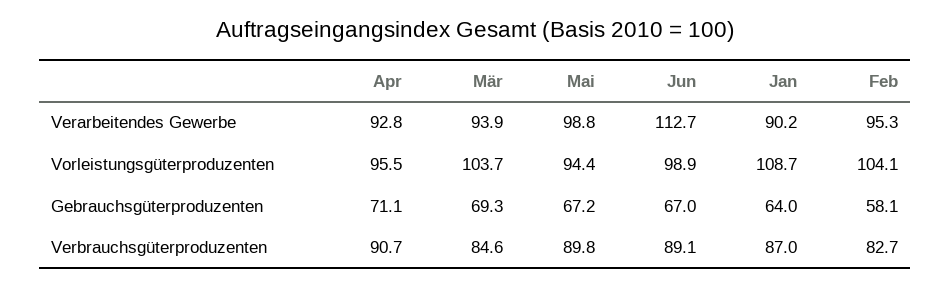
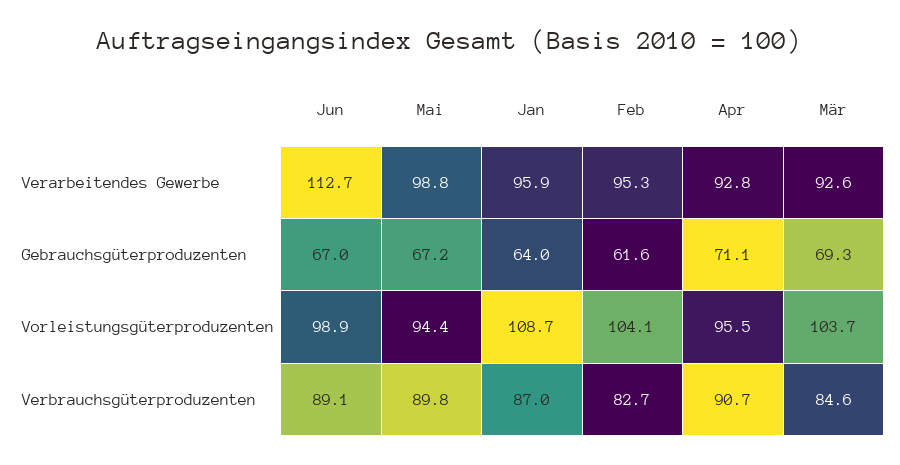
Mär, Verarbeitendes Gewerbe: 93.9 -> 92.6
Jan, Verarbeitendes Gewerbe: 90.2 -> 95.9
Feb, Gebrauchsgüterproduzenten: 58.1 -> 61.6

